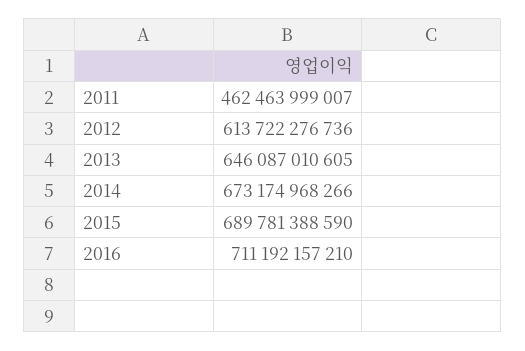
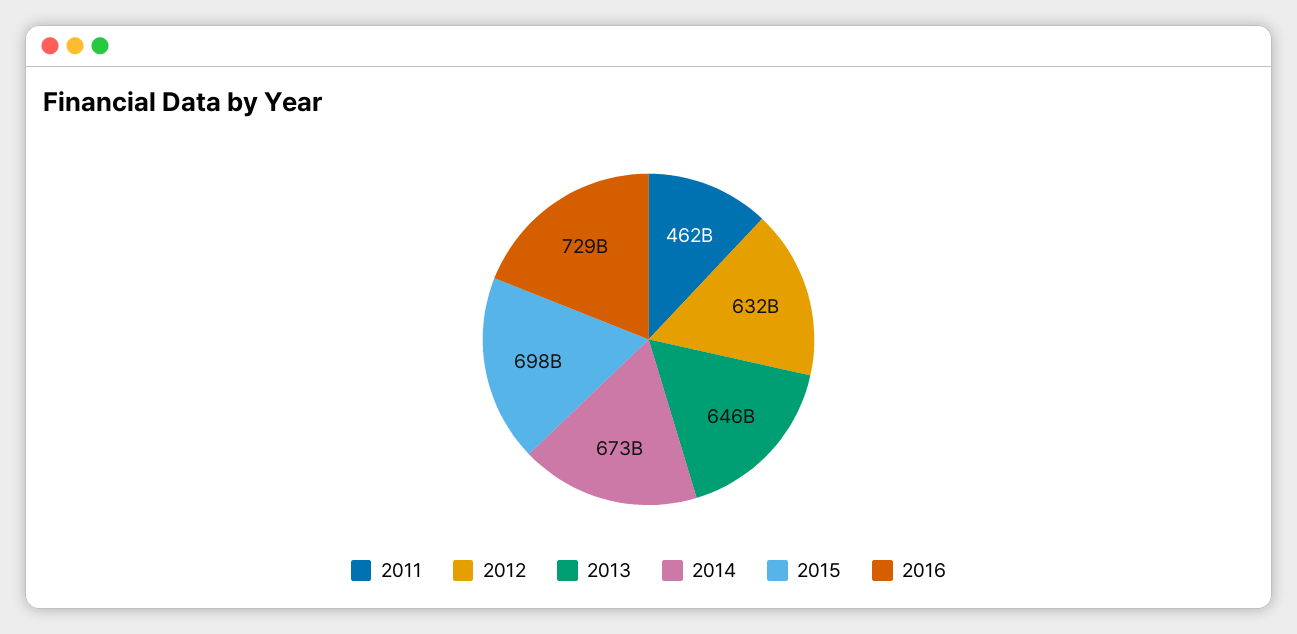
2012: 613722276736 -> 632000000000
2015: 689781388590 -> 698000000000
2016: 711192157210 -> 729000000000

